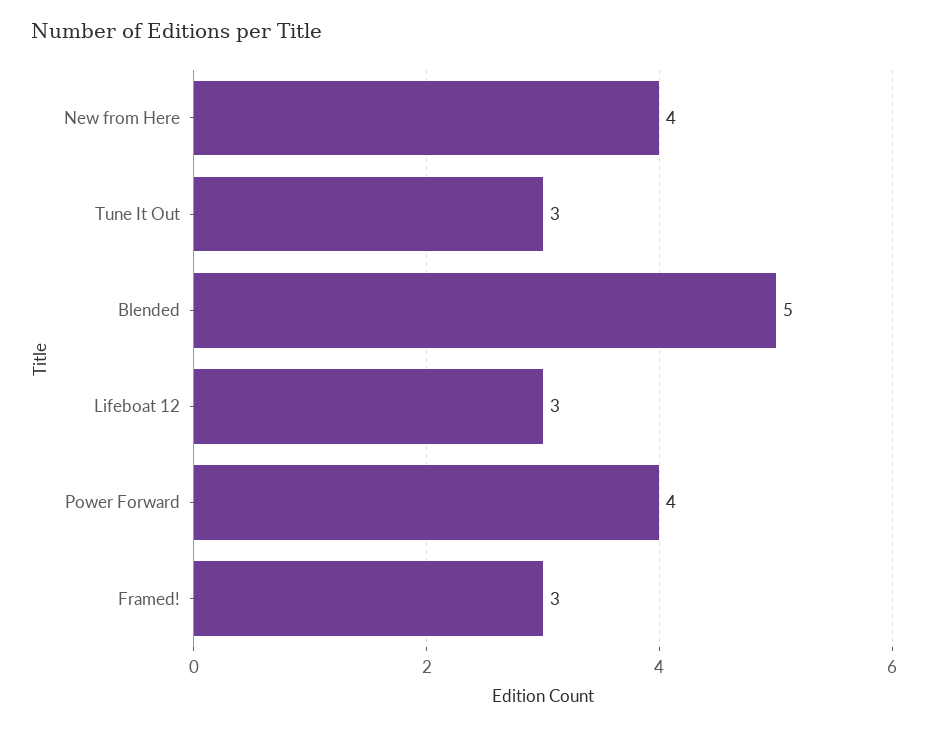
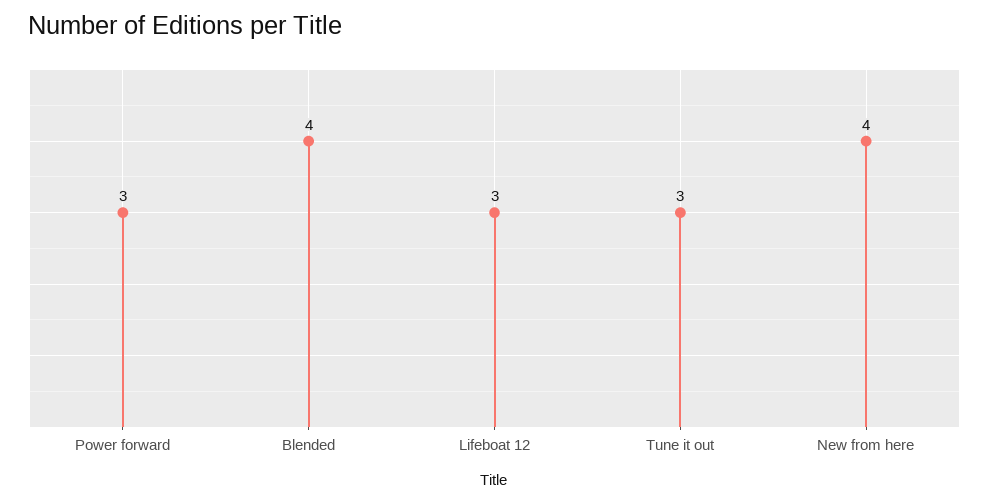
Blended: 5 -> 4
Power Forward: 4 -> 3
Framed!: 3 -> none

